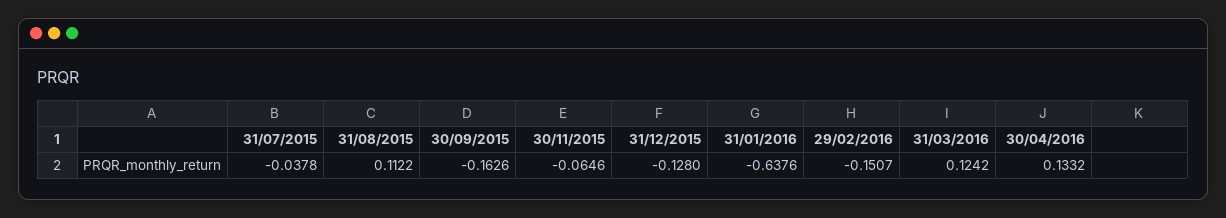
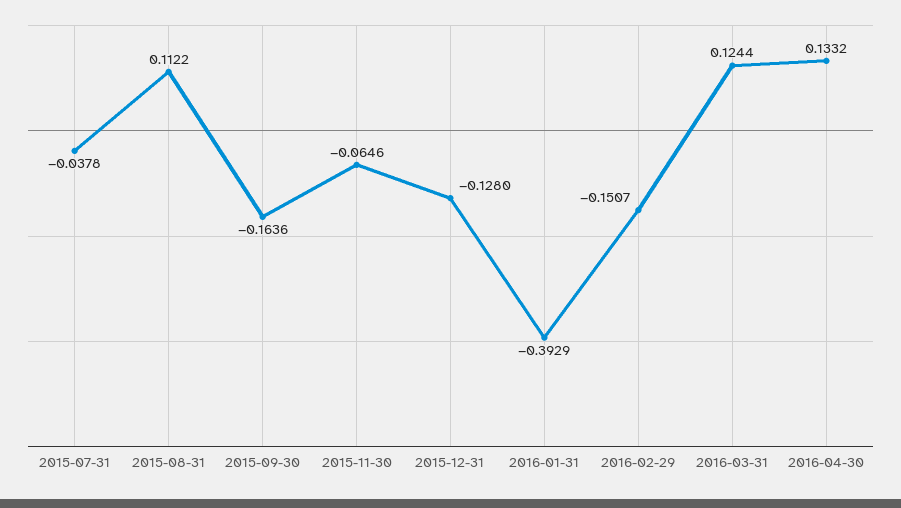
30/09/2015: -0.1626 -> -0.1636
31/01/2016: -0.6376 -> -0.3929
31/03/2016: 0.1242 -> 0.1244

